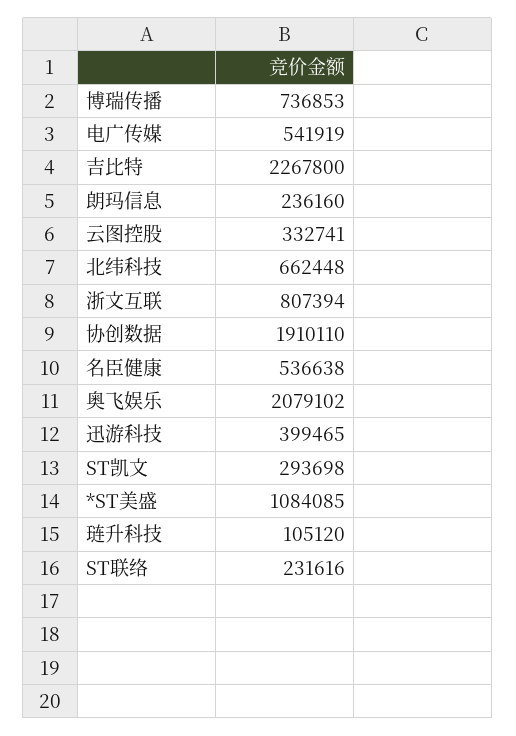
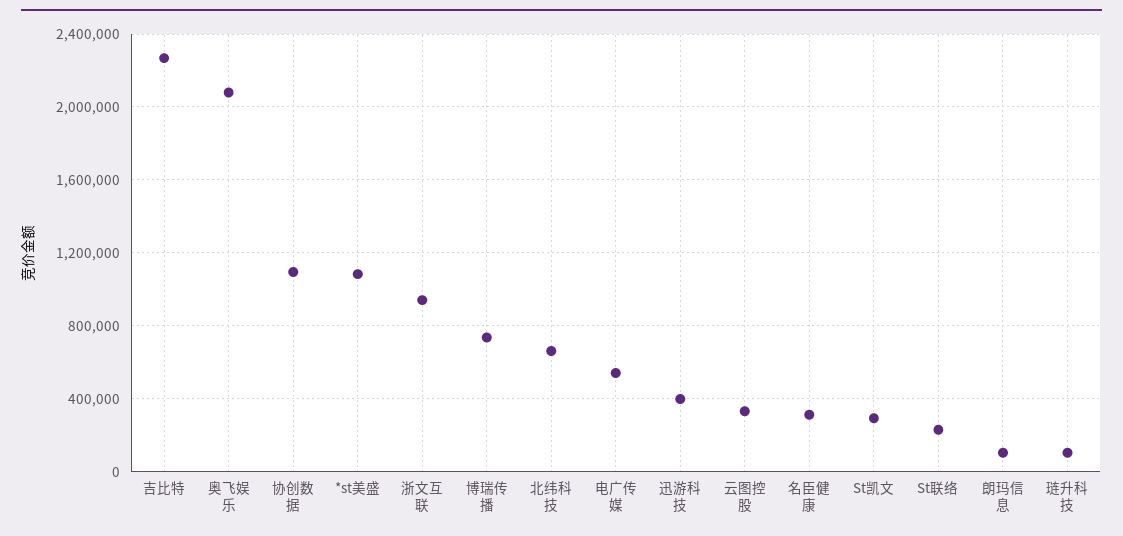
朗玛信息: 236160 -> 100000
浙文互联: 807394 -> 950000
协创数据: 1910110 -> 1100000
名臣健康: 536638 -> 300000

